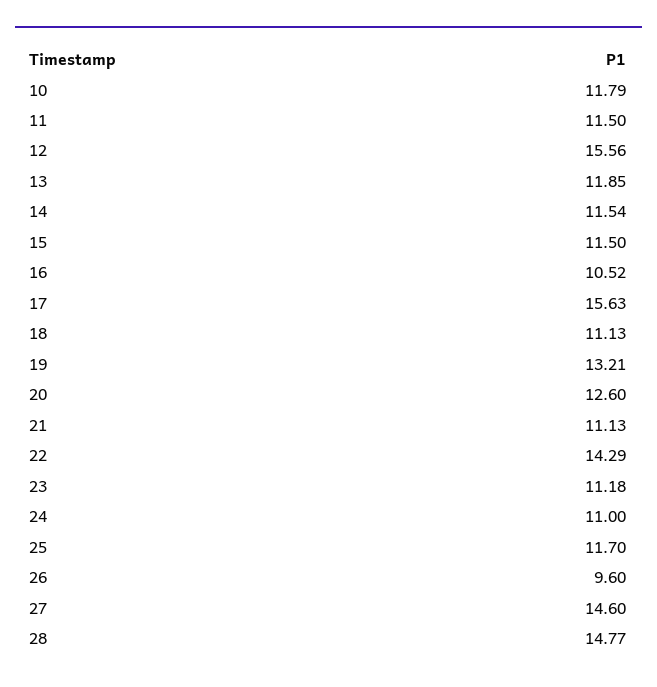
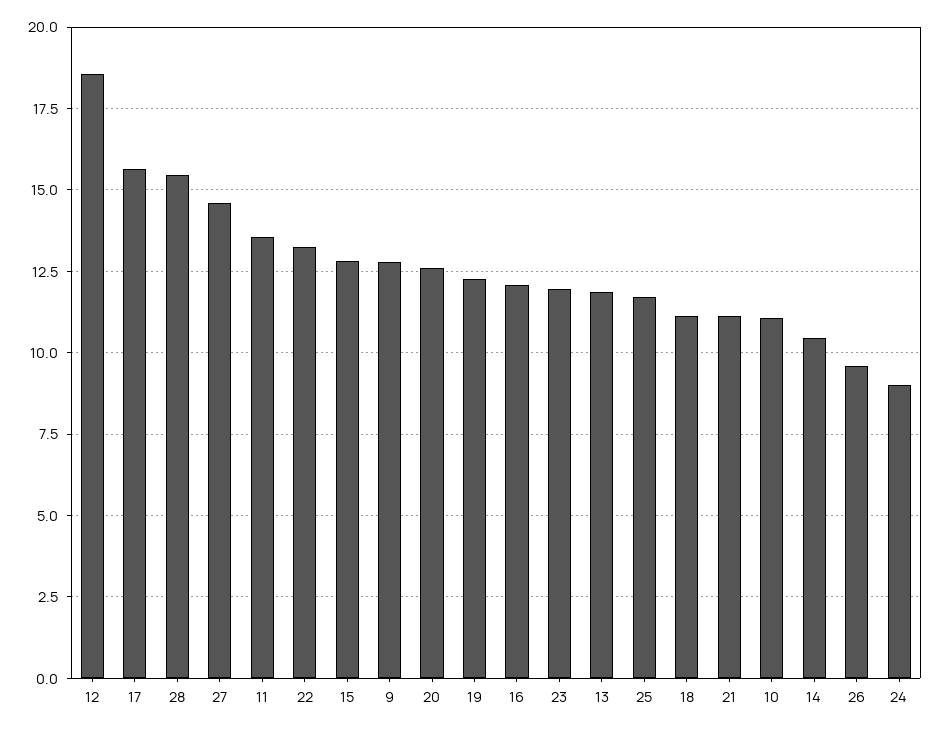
10: 11.79 -> 11
11: 11.5 -> 13.5
12: 15.56 -> 18.5
14: 11.54 -> 10.5
15: 11.5 -> 12.75
16: 10.52 -> 12
19: 13.21 -> 12.25
22: 14.29 -> 13.25
23: 11.18 -> 12
24: 11 -> 9
28: 14.77 -> 15.5
9: none -> 12.75

